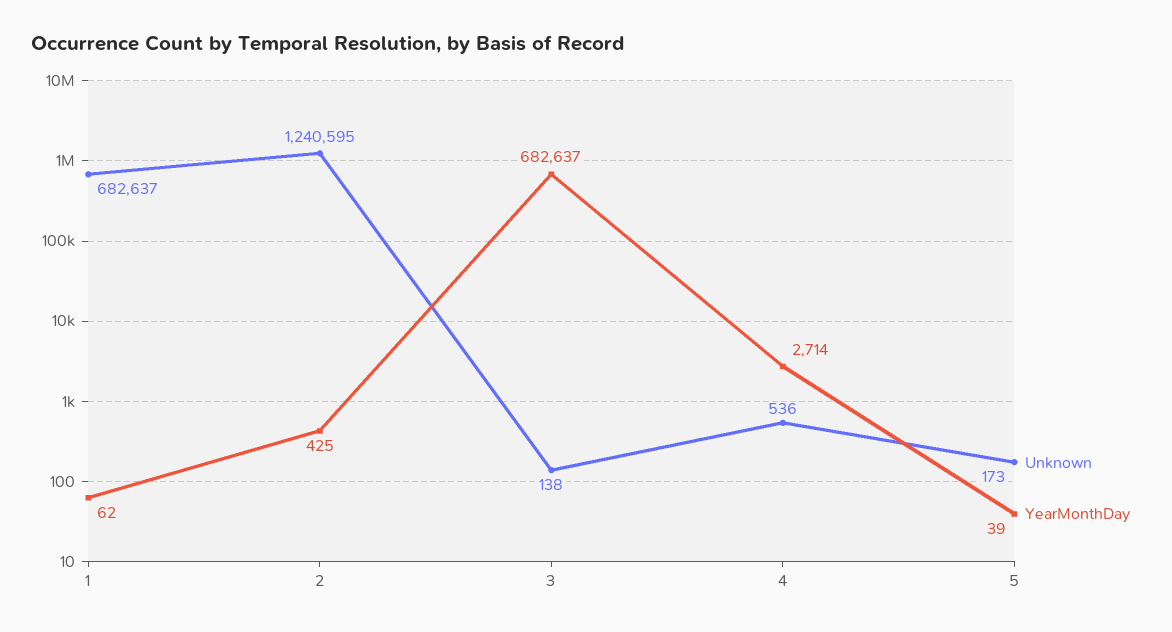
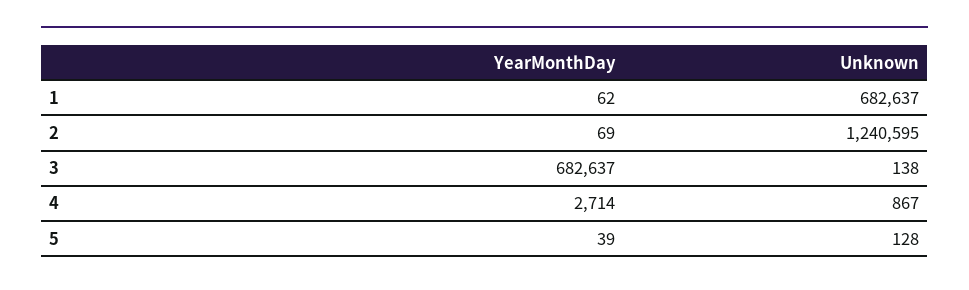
YearMonthDay, 2: 425 -> 69
Unknown, 4: 536 -> 867
Unknown, 5: 173 -> 128

